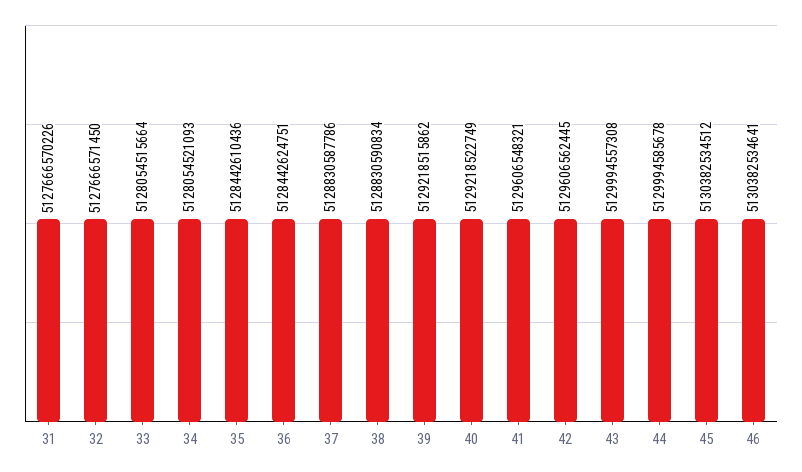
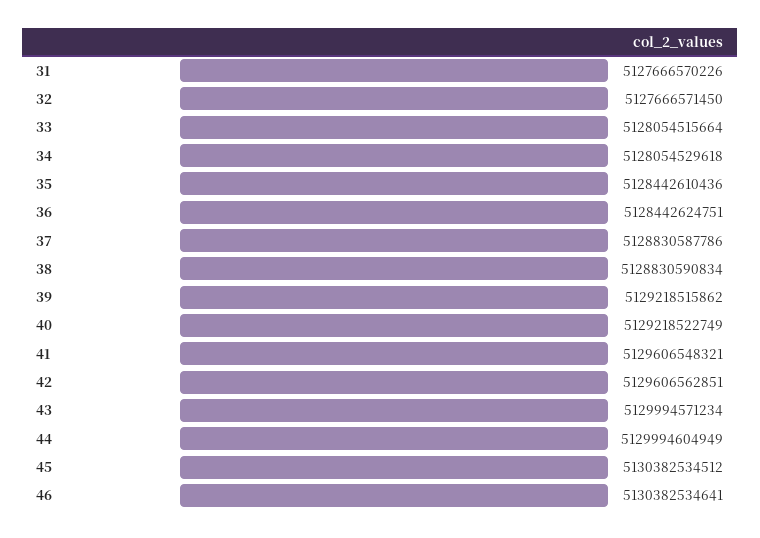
34: 5128054521093 -> 5128054529618
42: 5129606562445 -> 5129606562851
43: 5129994557308 -> 5129994571234
44: 5129994585678 -> 5129994604949

